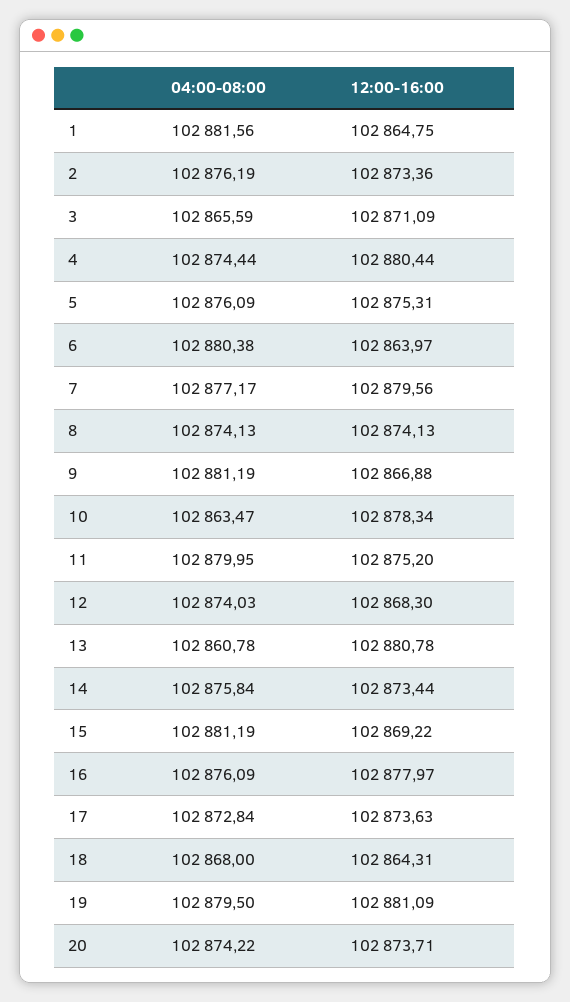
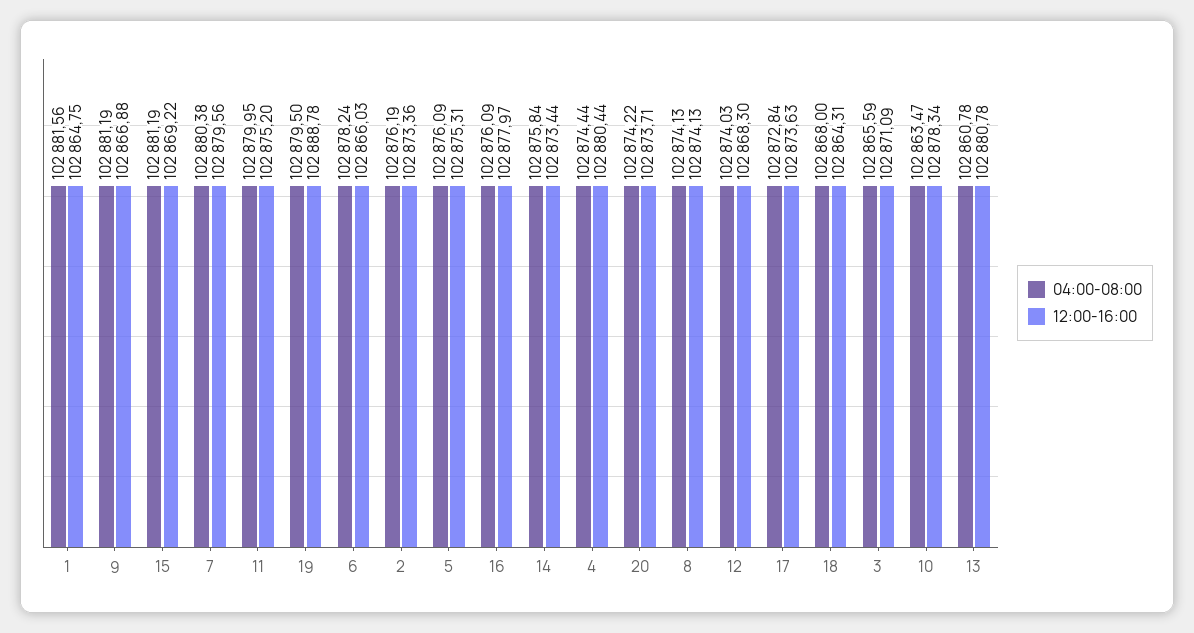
04:00-08:00, 6: 102880.38 -> 102878.24
12:00-16:00, 6: 102863.97 -> 102866.03
04:00-08:00, 7: 102877.17 -> 102880.38
12:00-16:00, 19: 102881.09 -> 102888.78

